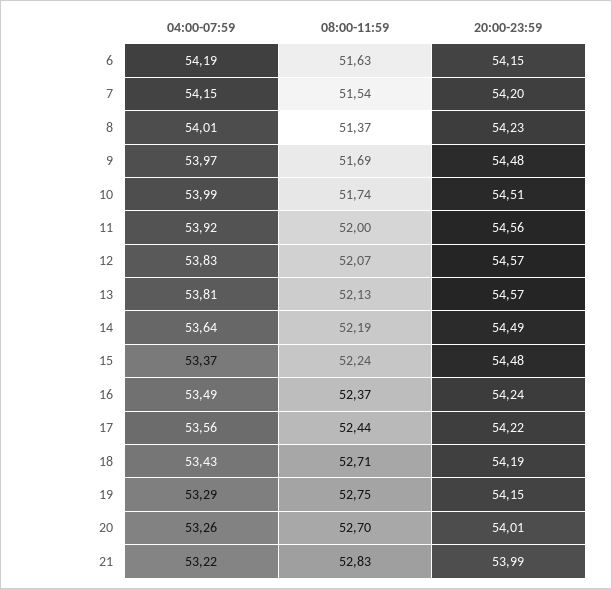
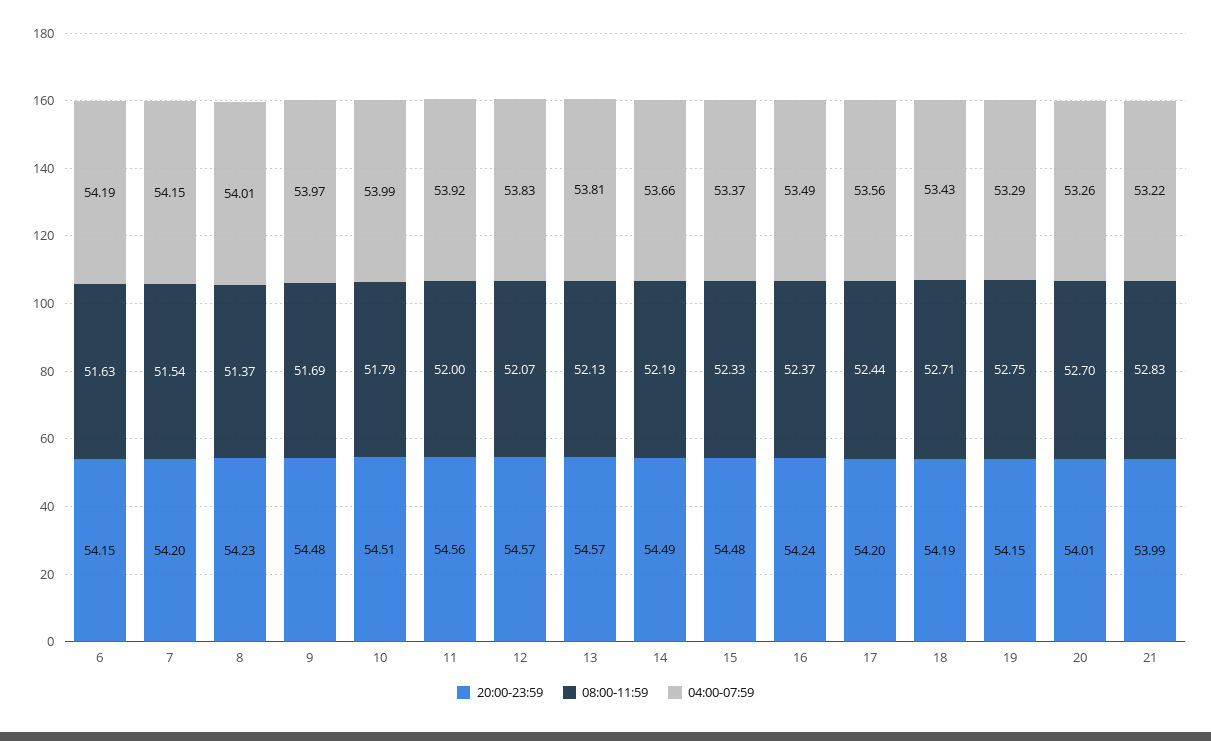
08:00-11:59, 10: 51.74 -> 51.79
04:00-07:59, 14: 53.64 -> 53.66
08:00-11:59, 15: 52.24 -> 52.33
20:00-23:59, 17: 54.22 -> 54.2

